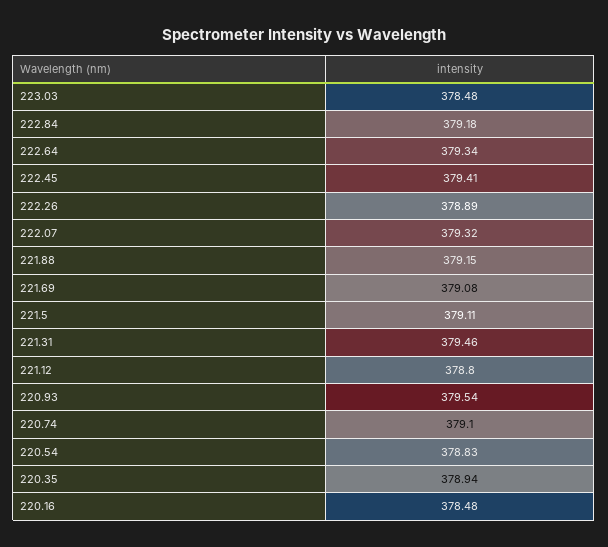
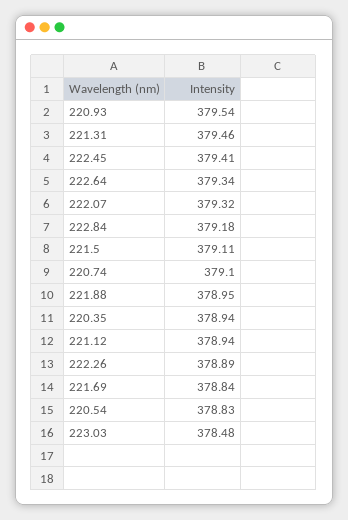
221.88: 379.15 -> 378.95
221.69: 379.08 -> 378.84
221.12: 378.8 -> 378.94
220.16: 378.48 -> none

